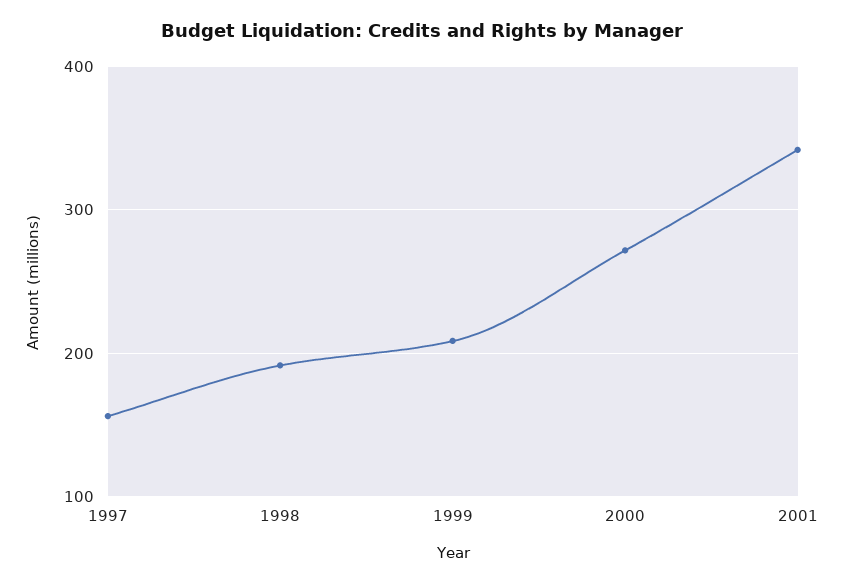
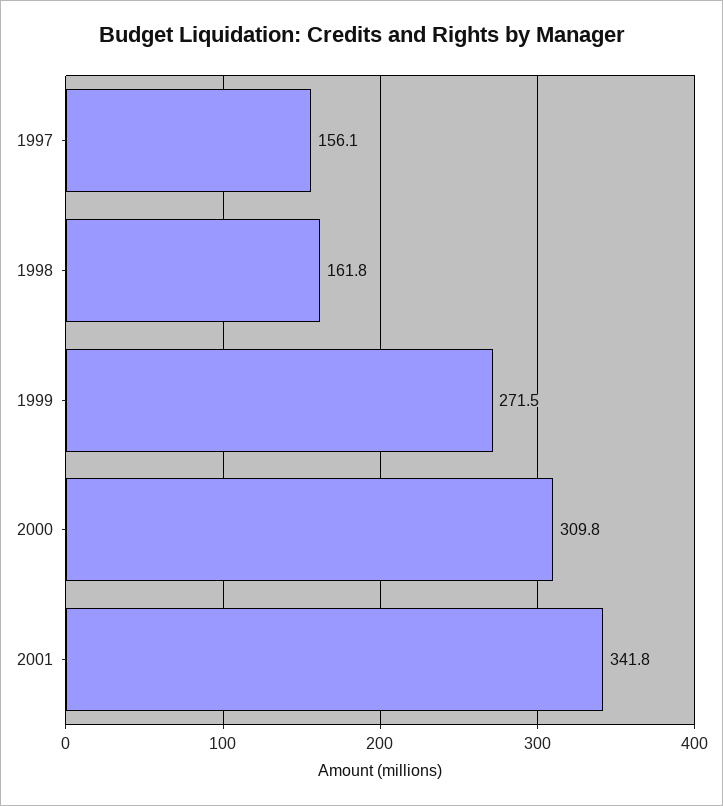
1998: 190 -> 161.8
1999: 210 -> 271.5
2000: 270 -> 309.8

